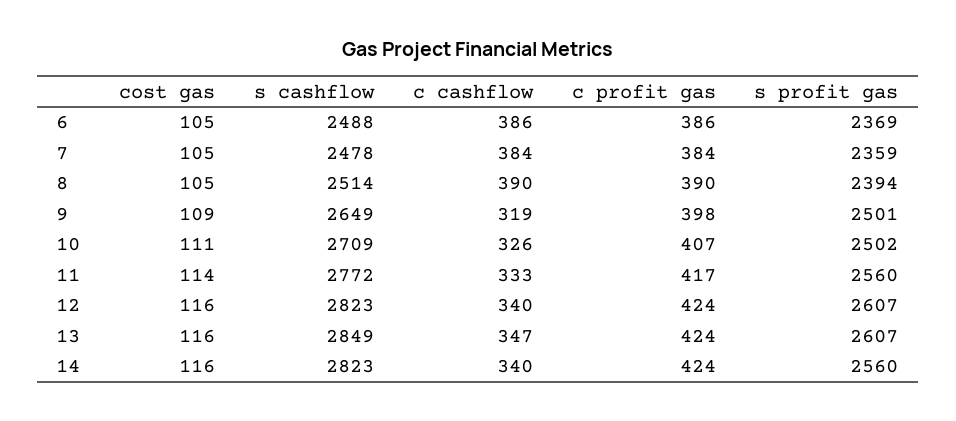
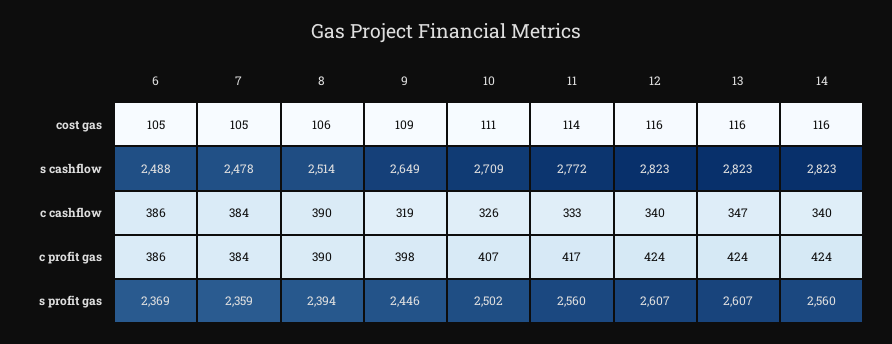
cost gas, 8: 105 -> 106
s profit gas, 9: 2501 -> 2446
s cashflow, 13: 2849 -> 2823

